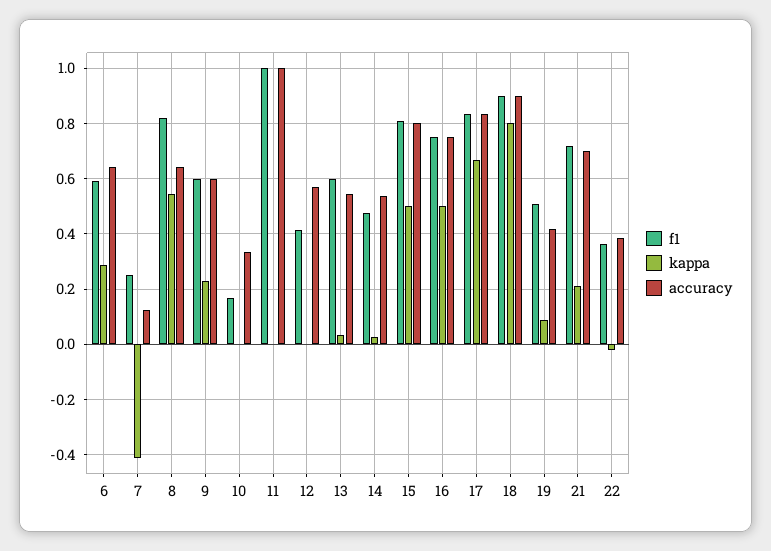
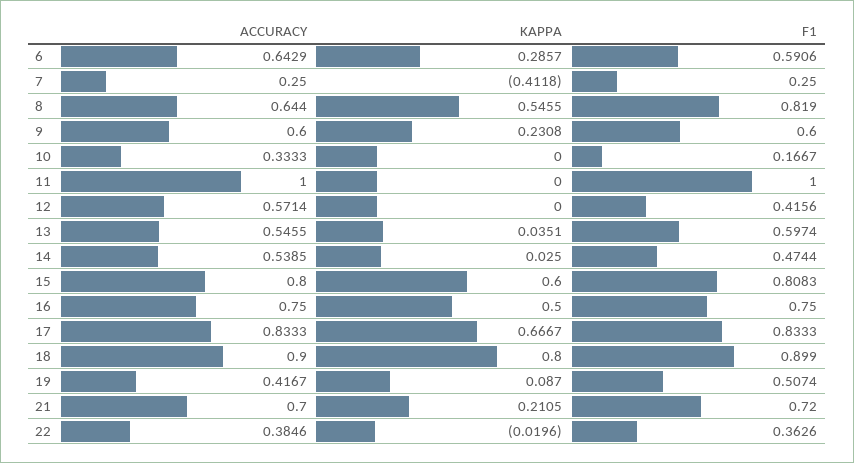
accuracy, 7: 0.125 -> 0.25
kappa, 15: 0.5 -> 0.6

